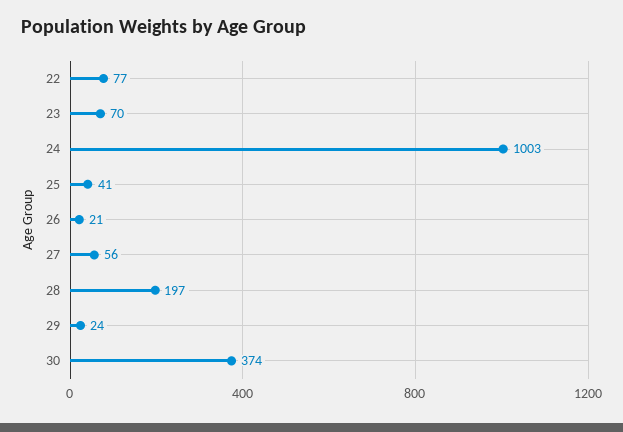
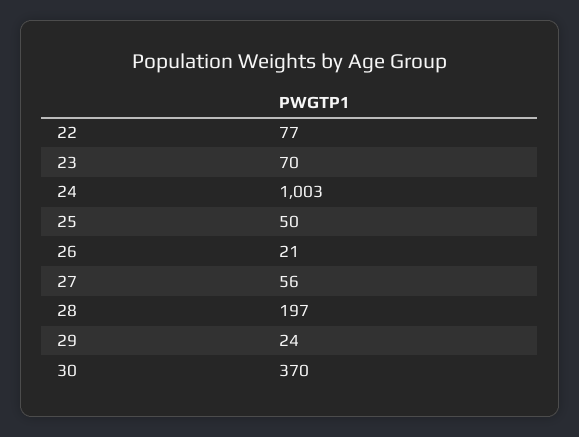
25: 41 -> 50
30: 374 -> 370

